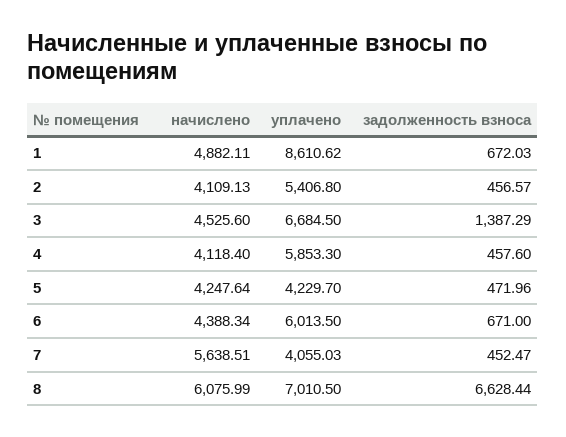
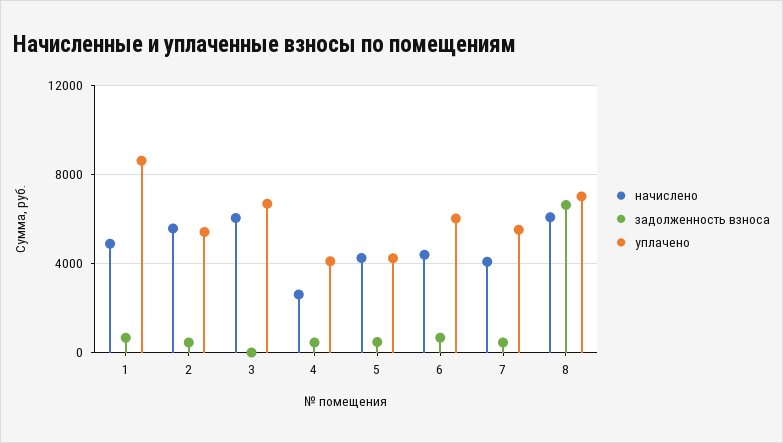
начислено, 2: 4109.13 -> 5500
начислено, 3: 4525.6 -> 6000
задолженность взноса, 3: 1387.29 -> 0
начислено, 4: 4118.4 -> 2500
уплачено, 4: 5853.3 -> 4000
начислено, 7: 5638.51 -> 4000
уплачено, 7: 4055.03 -> 5500

